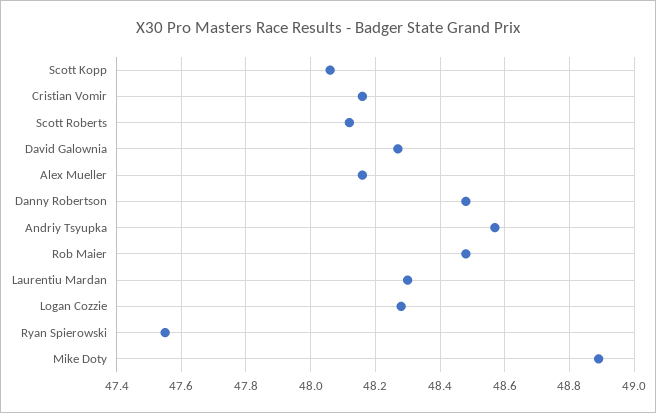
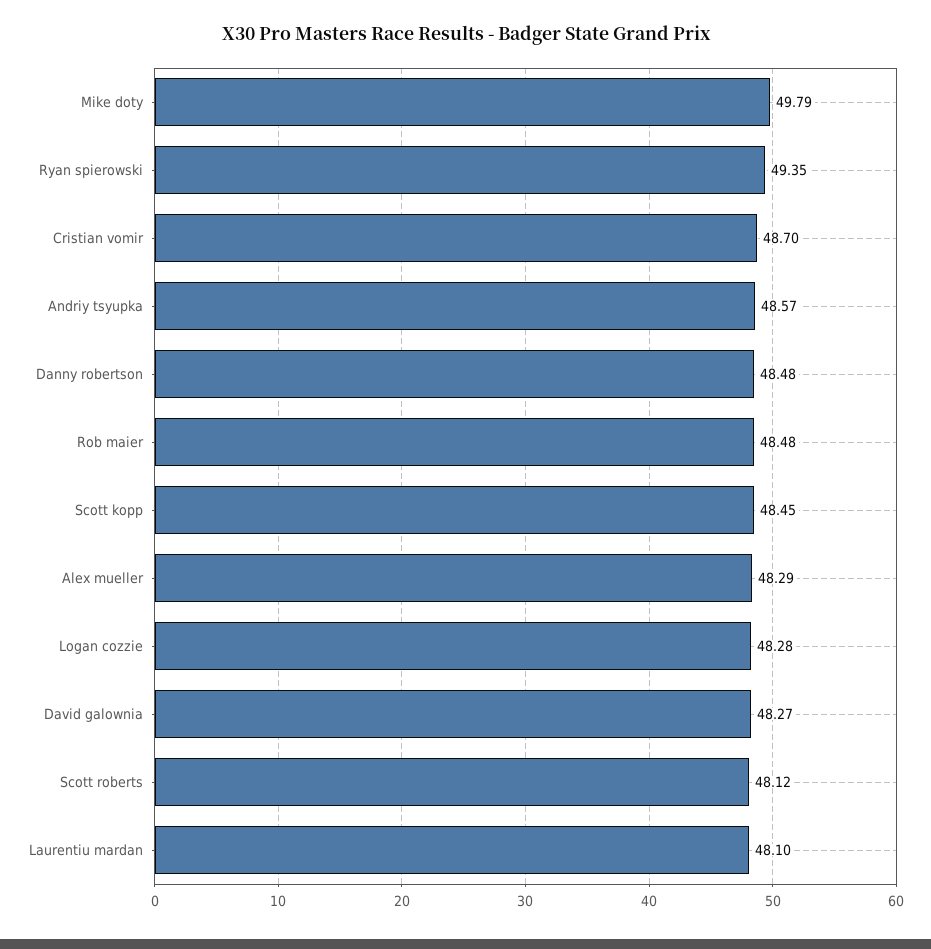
Scott Kopp: 48.05 -> 48.45
Cristian Vomir: 48.15 -> 48.7
Alex Mueller: 48.15 -> 48.29
Laurentiu Mardan: 48.3 -> 48.1
Ryan Spierowski: 47.55 -> 49.35
Mike Doty: 48.9 -> 49.79

